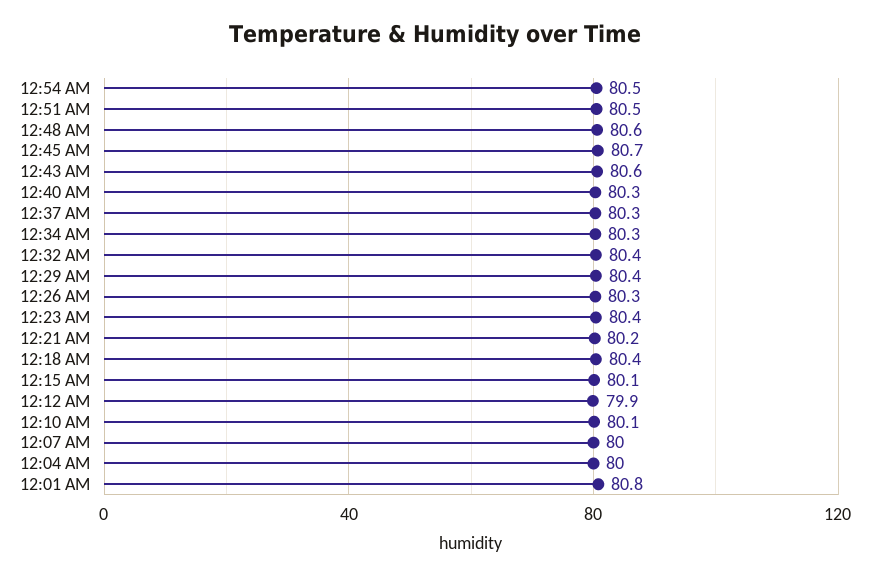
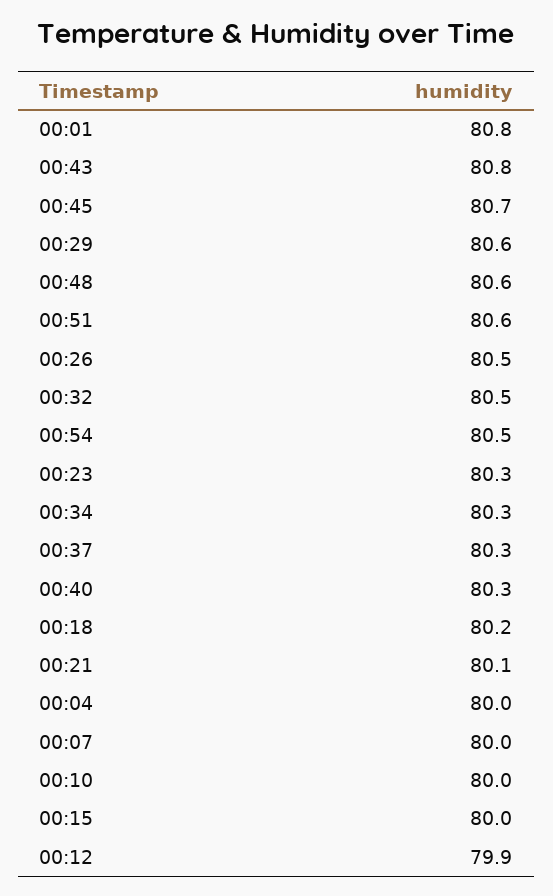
12:51 AM: 80.5 -> 80.6
12:43 AM: 80.6 -> 80.8
12:32 AM: 80.4 -> 80.5
12:29 AM: 80.4 -> 80.6
12:26 AM: 80.3 -> 80.5
12:23 AM: 80.4 -> 80.3
12:21 AM: 80.2 -> 80.1
12:18 AM: 80.4 -> 80.2
12:15 AM: 80.1 -> 80
12:10 AM: 80.1 -> 80

